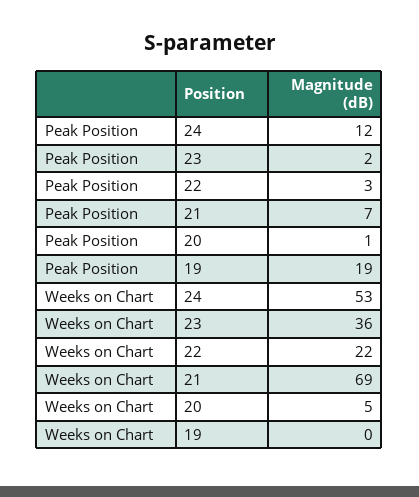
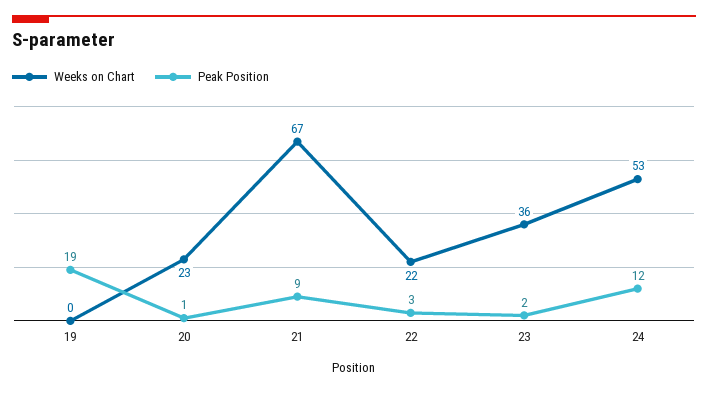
Peak Position, 21: 7 -> 9
Weeks on Chart, 21: 69 -> 67
Weeks on Chart, 20: 5 -> 23

